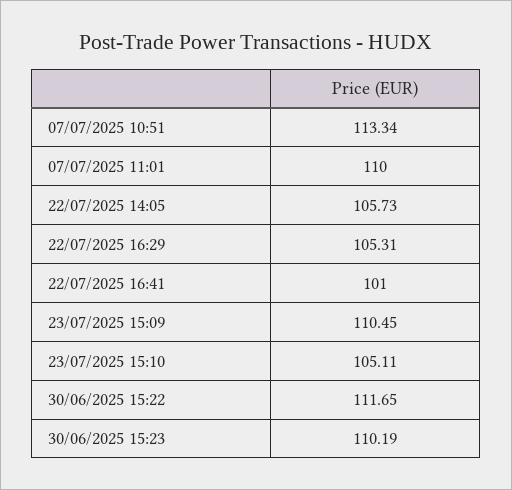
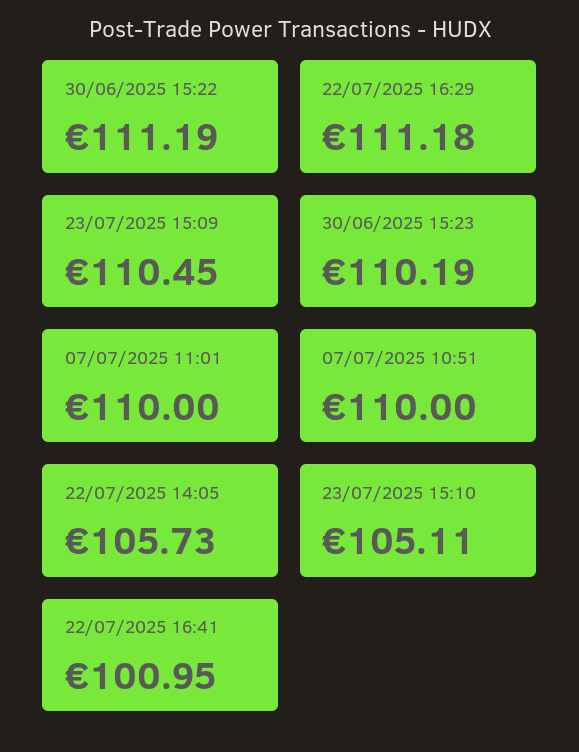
07/07/2025 10:51: 113.34 -> 110
22/07/2025 16:29: 105.31 -> 111.18
22/07/2025 16:41: 101 -> 100.95
30/06/2025 15:22: 111.65 -> 111.19

